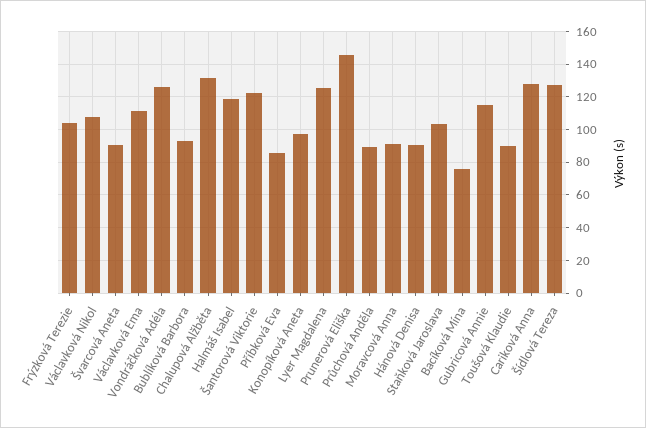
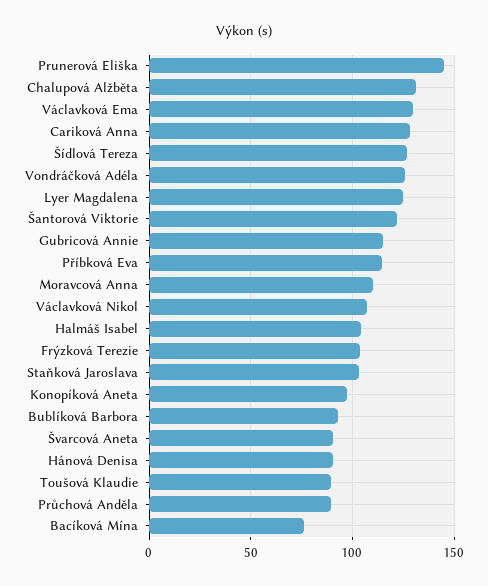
Václavková Ema: 110 -> 130
Halmáš Isabel: 120 -> 105
Příbková Eva: 85 -> 115
Moravcová Anna: 90 -> 110

